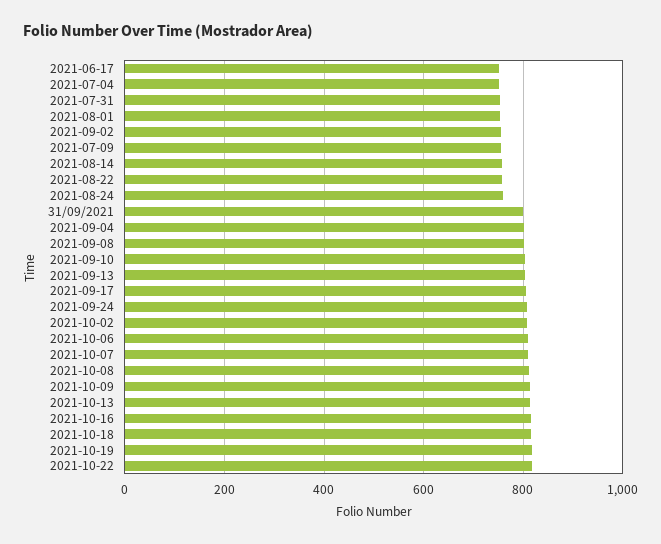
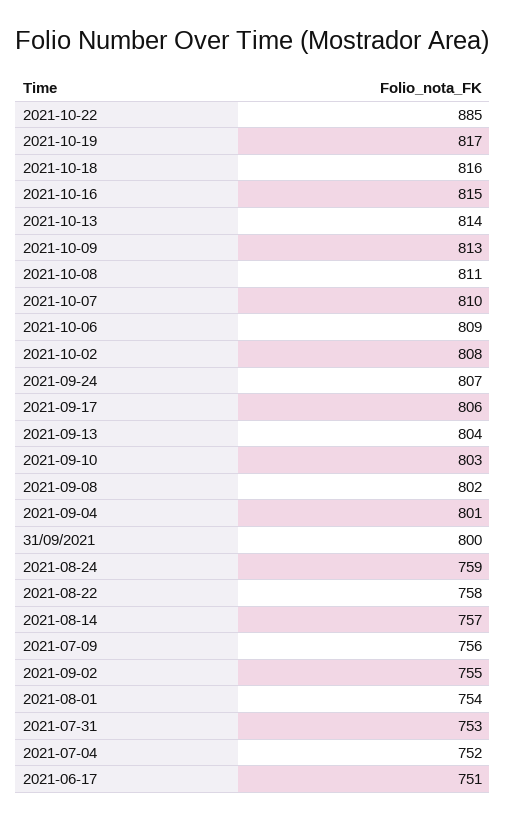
2021-10-22: 820 -> 885

